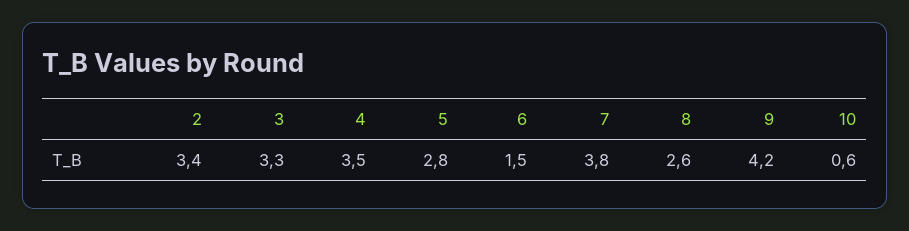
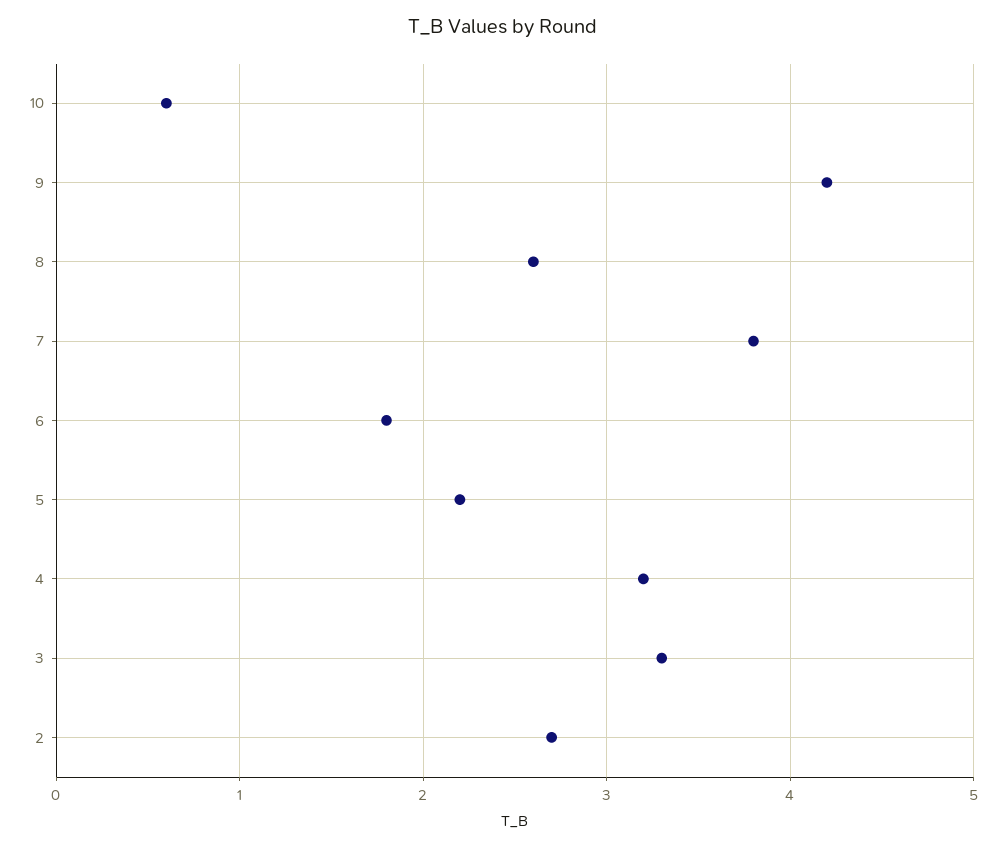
2: 3.4 -> 2.7
4: 3.5 -> 3.2
5: 2.8 -> 2.2
6: 1.5 -> 1.8

